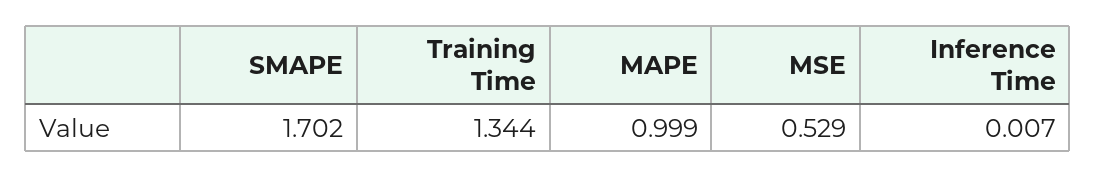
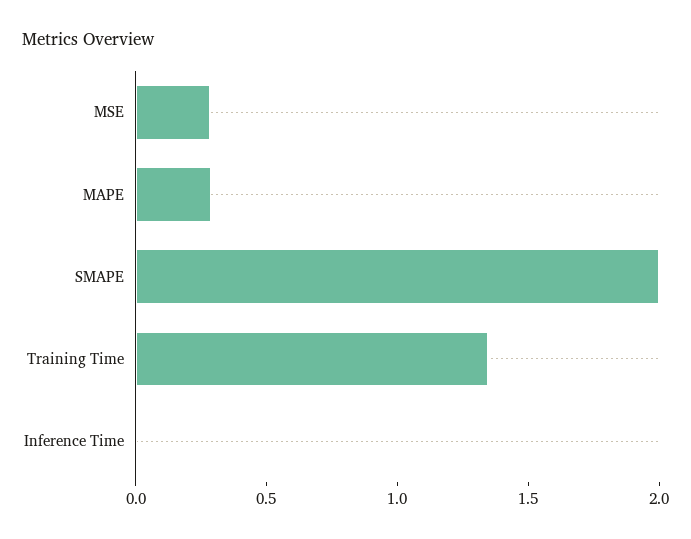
SMAPE: 1.702 -> 2
MAPE: 0.999 -> 0.3
MSE: 0.529 -> 0.3

